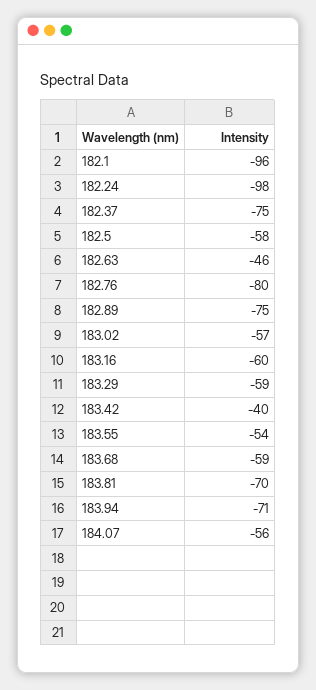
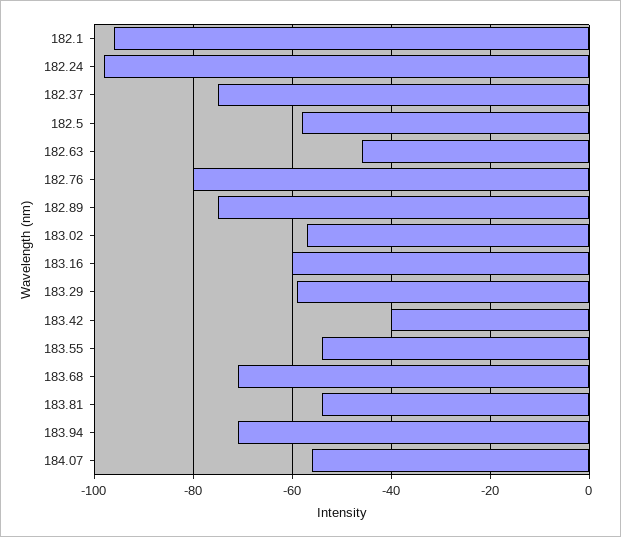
183.68: -59 -> -70
183.81: -70 -> -55

